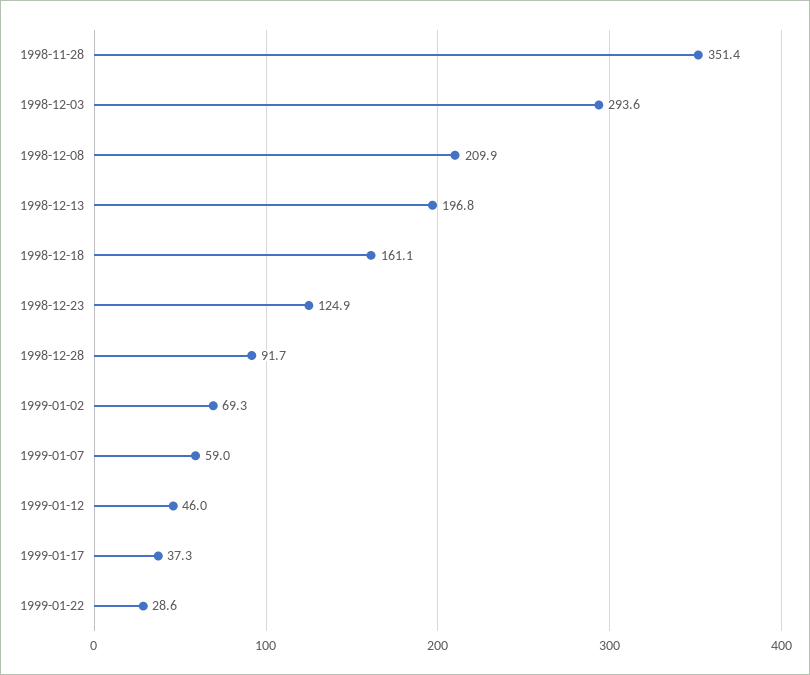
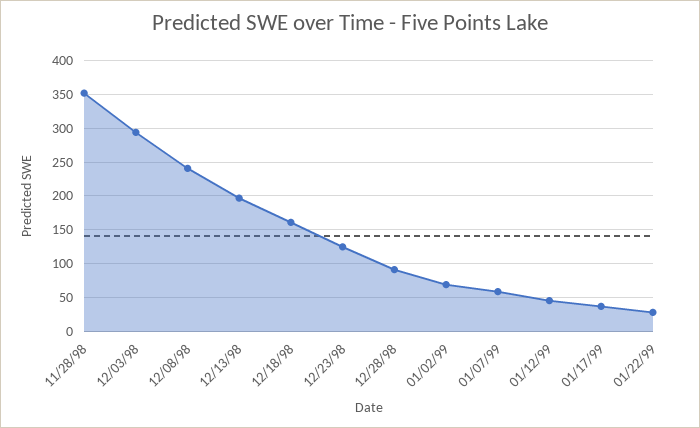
1998-12-08: 209.9 -> 240

